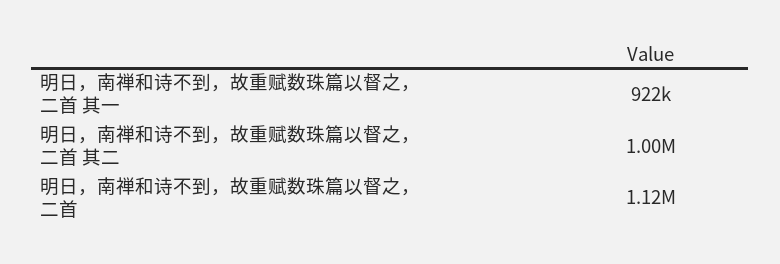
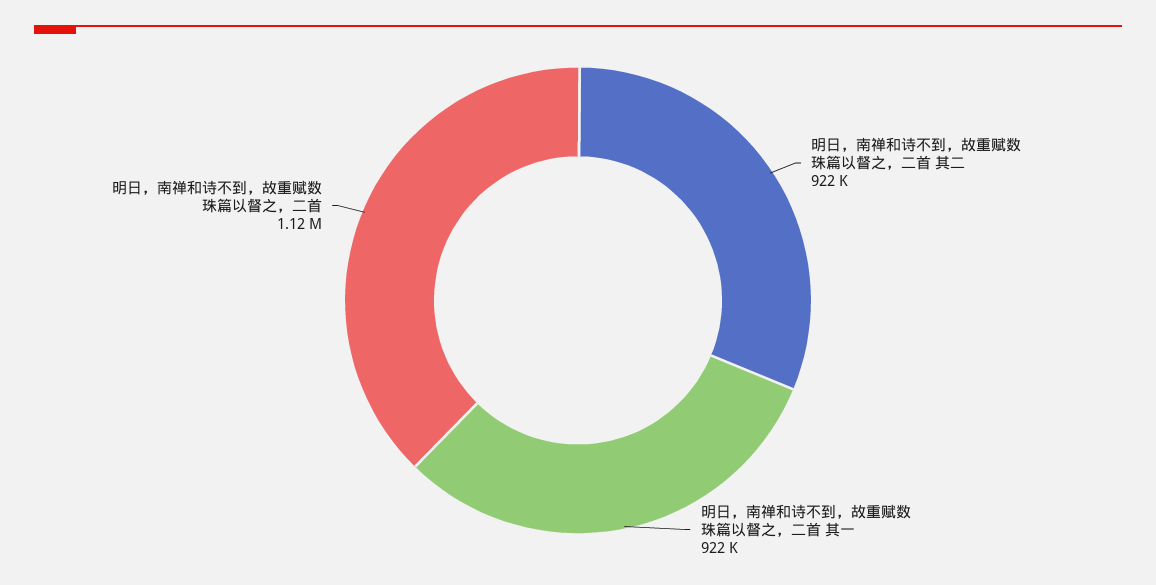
明日，南禅和诗不到，故重赋数珠篇以督之，二首 其二: 1000000 -> 922000

